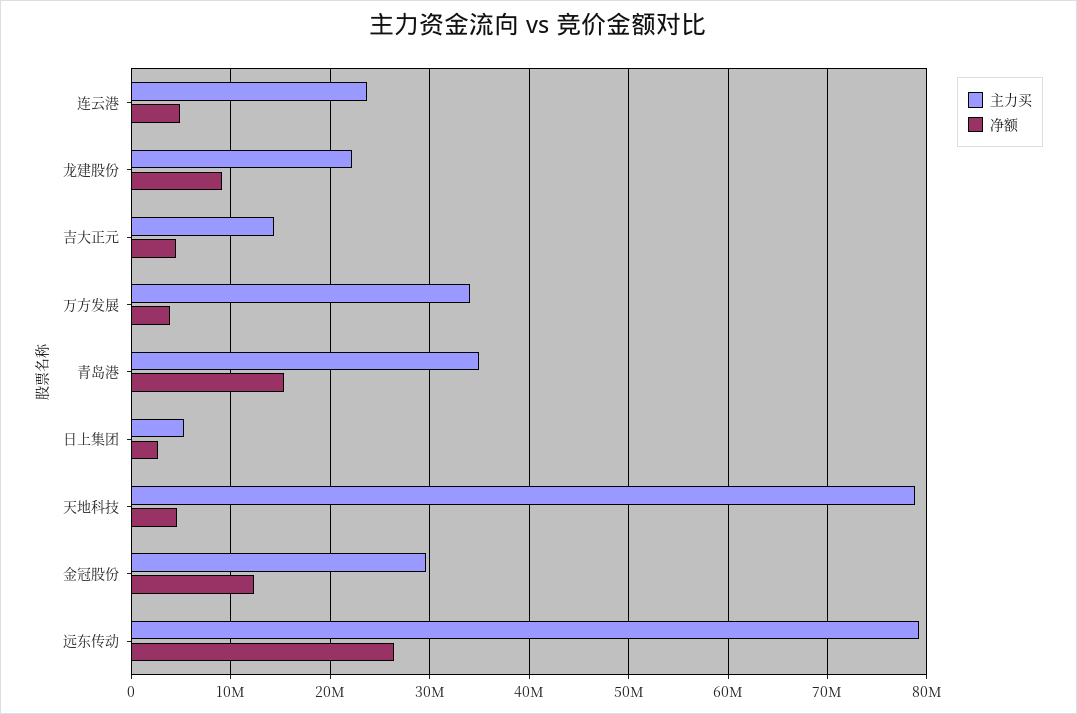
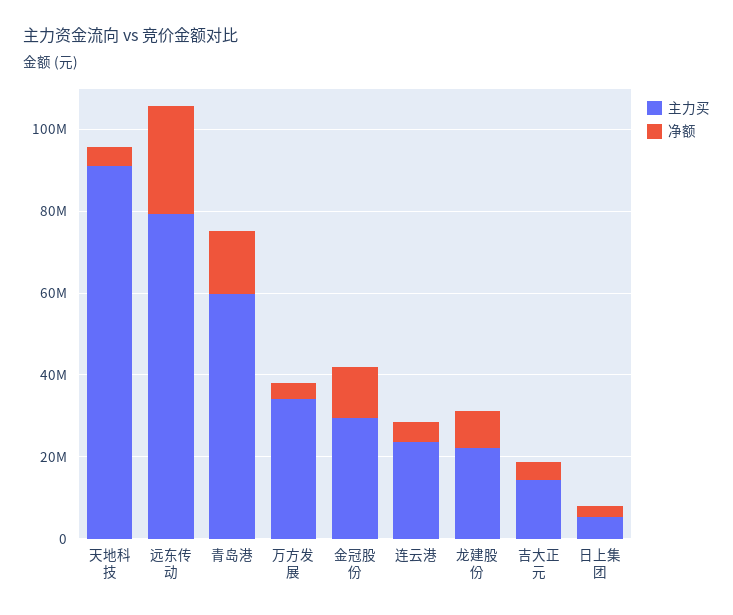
主力买, 青岛港: 35000000 -> 60000000
主力买, 天地科技: 79000000 -> 90000000

